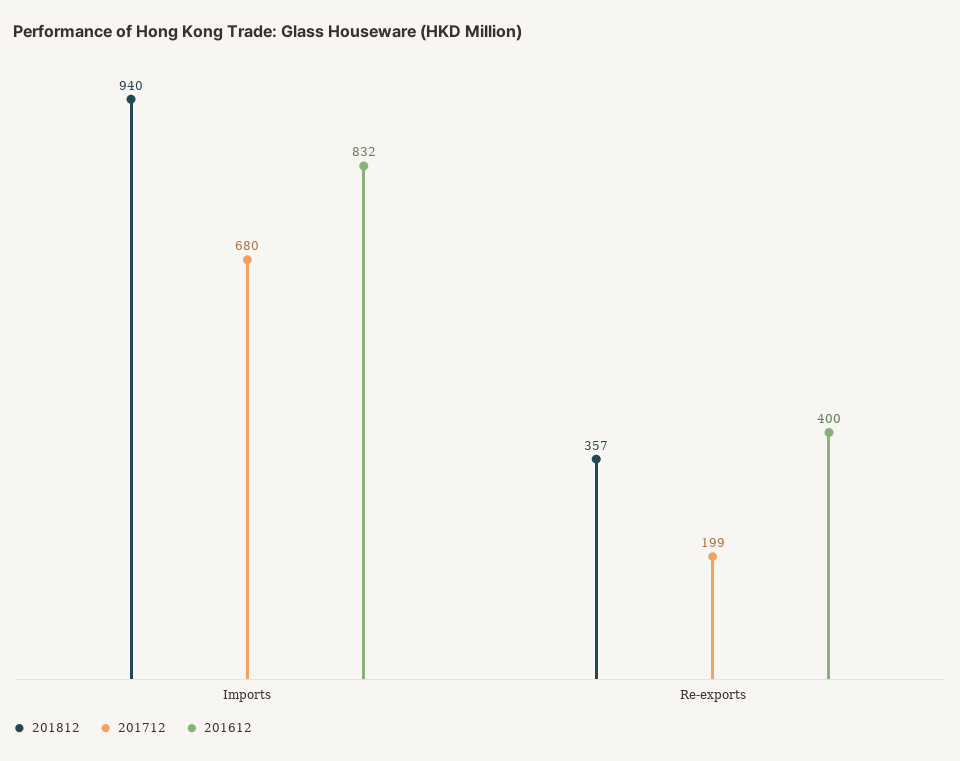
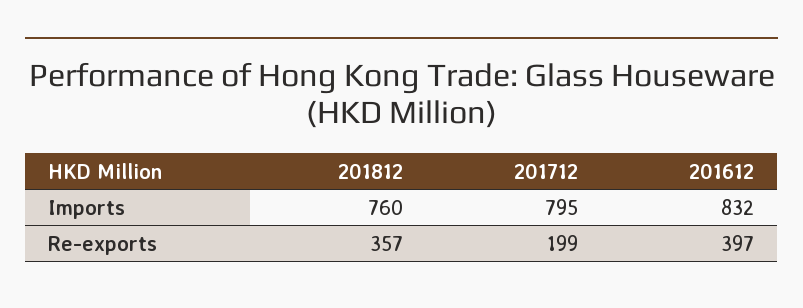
201812, Imports: 940 -> 760
201712, Imports: 680 -> 795
201612, Re-exports: 400 -> 397

